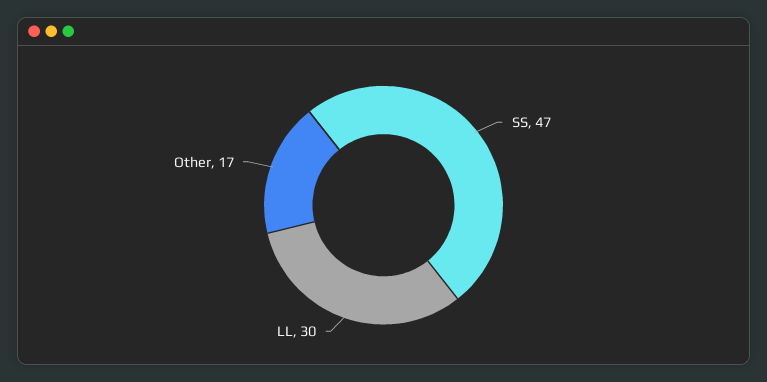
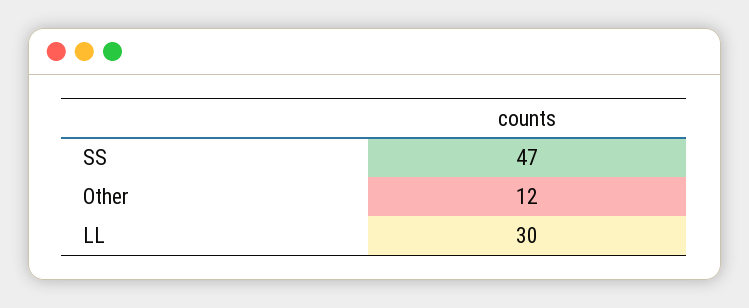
Other: 17 -> 12

